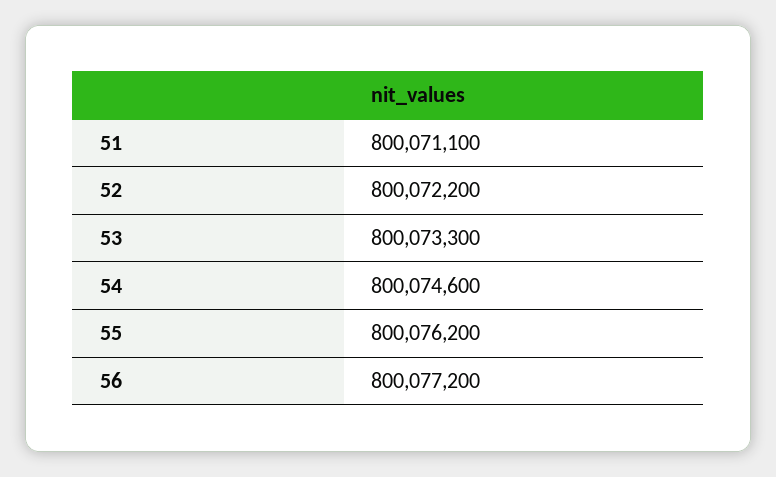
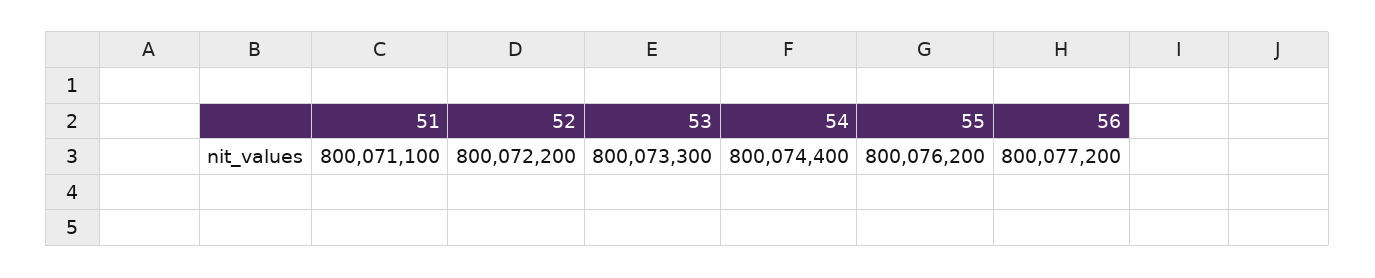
54: 800074600 -> 800074400

